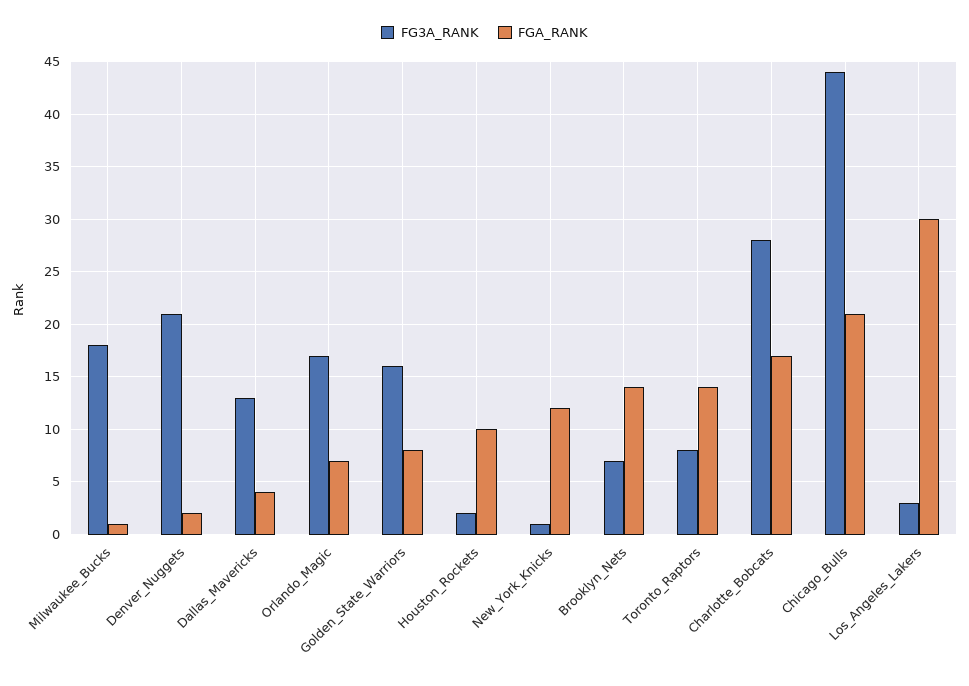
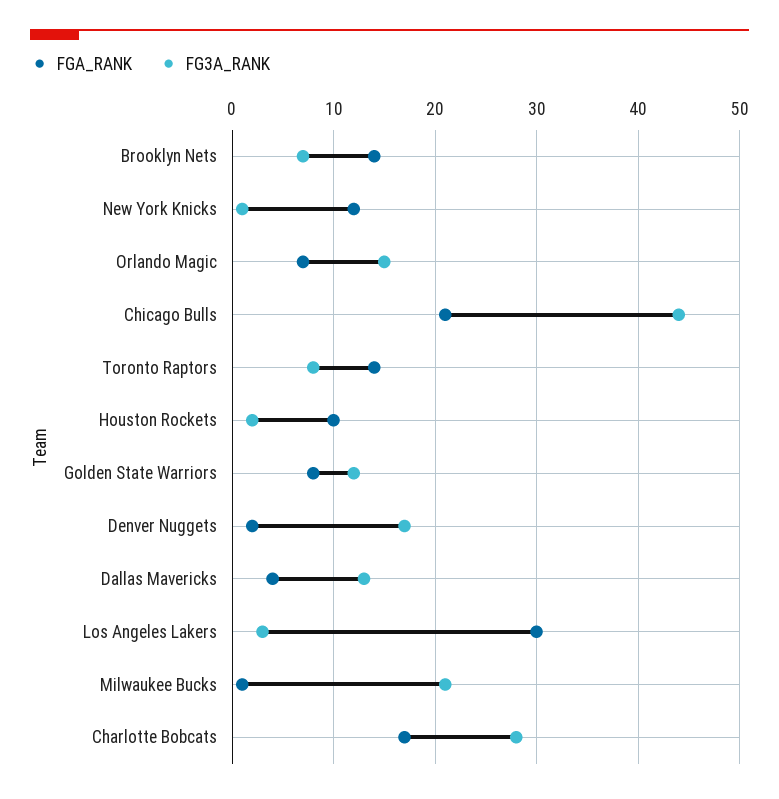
FG3A_RANK, Milwaukee_Bucks: 18 -> 21
FG3A_RANK, Denver_Nuggets: 21 -> 17
FG3A_RANK, Orlando_Magic: 17 -> 15
FG3A_RANK, Golden_State_Warriors: 16 -> 12

